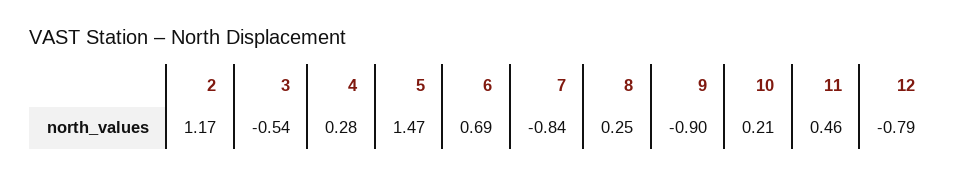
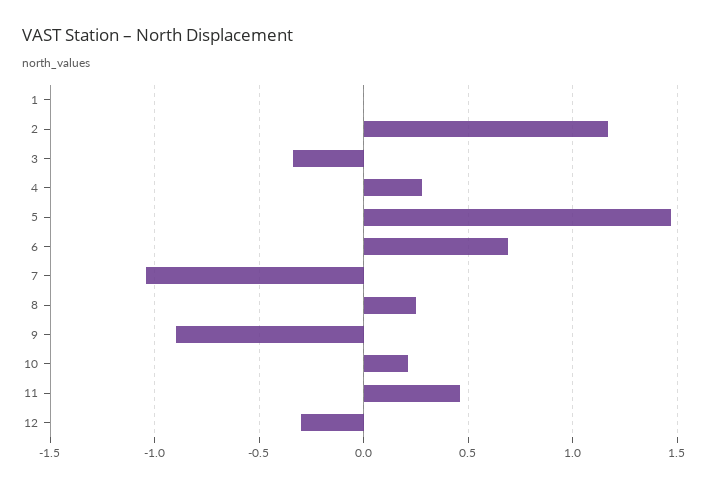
3: -0.54 -> -0.35
7: -0.84 -> -1.05
12: -0.79 -> -0.3
1: none -> 0

